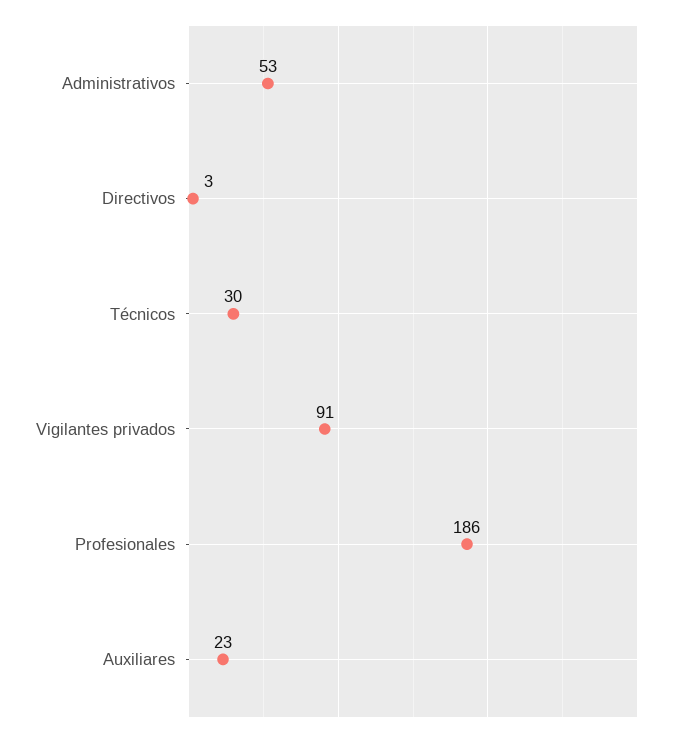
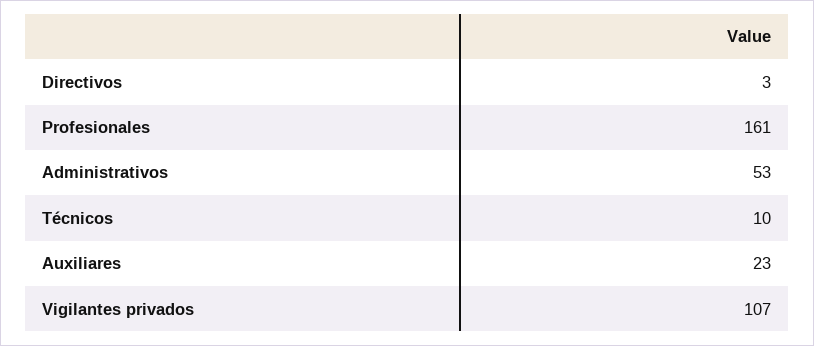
Técnicos: 30 -> 10
Vigilantes privados: 91 -> 107
Profesionales: 186 -> 161

